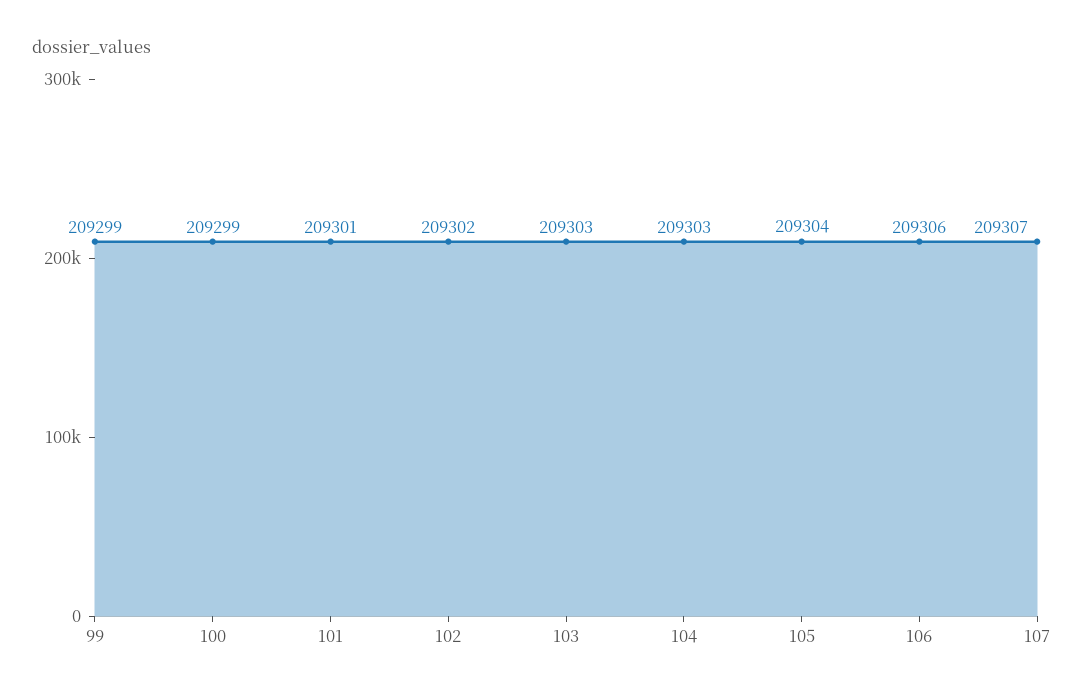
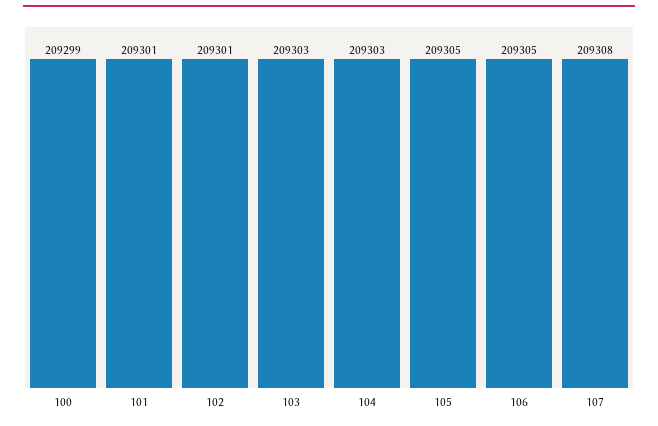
99: 209299 -> none
102: 209302 -> 209301
105: 209304 -> 209305
106: 209306 -> 209305
107: 209307 -> 209308

